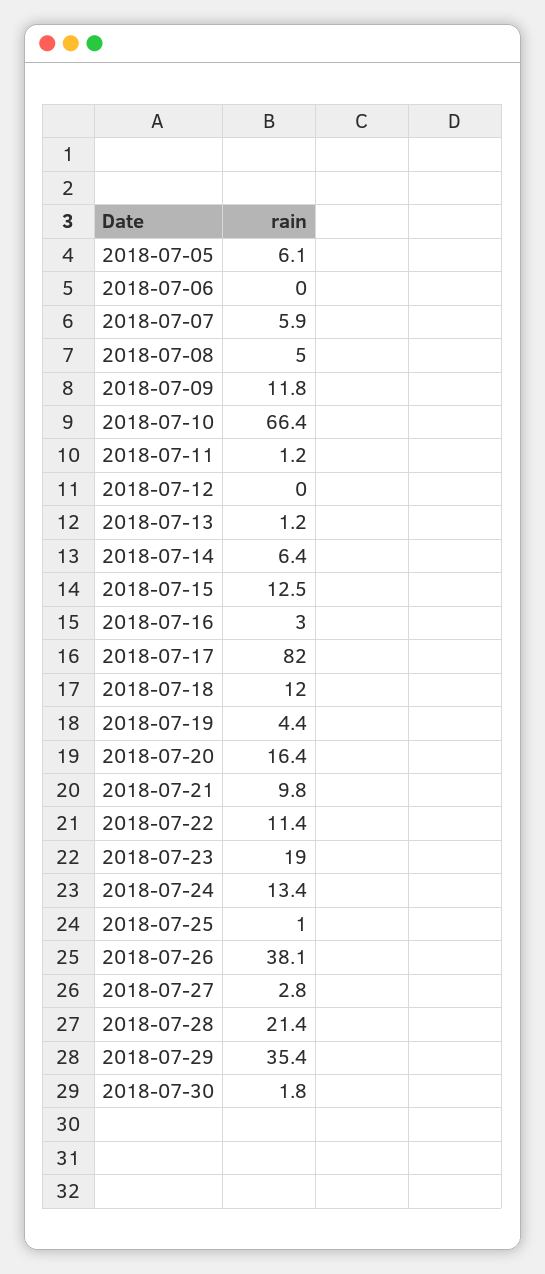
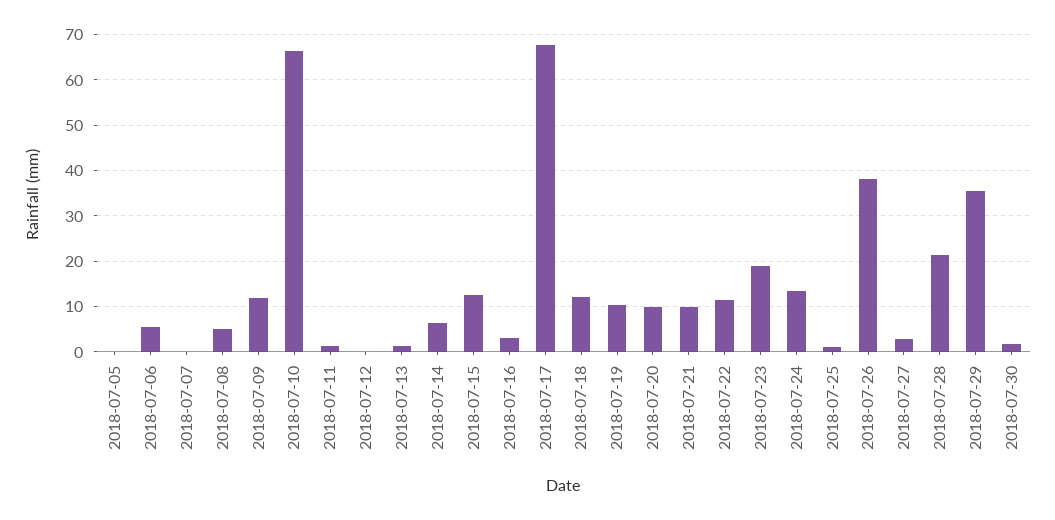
2018-07-05: 6.1 -> 0
2018-07-06: 0 -> 6
2018-07-07: 5.9 -> 0
2018-07-17: 82 -> 68
2018-07-19: 4.4 -> 10
2018-07-20: 16.4 -> 10

